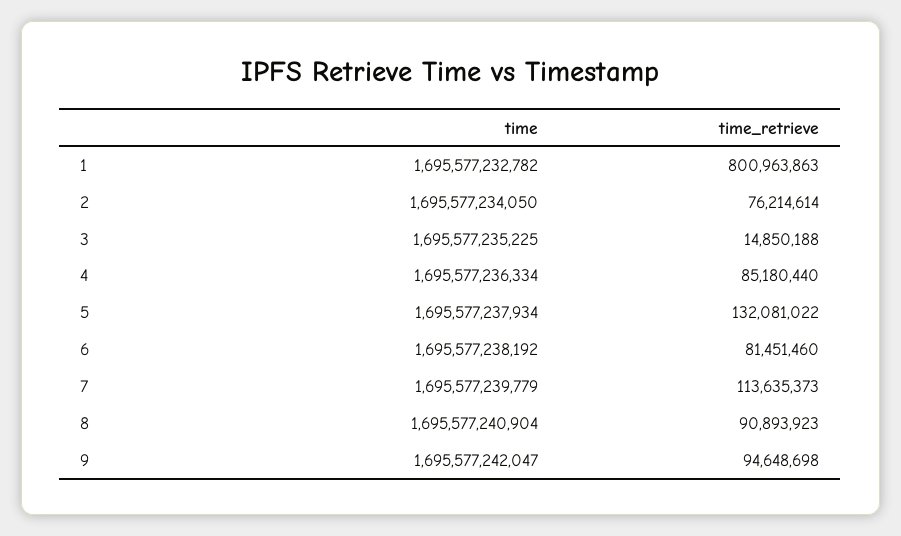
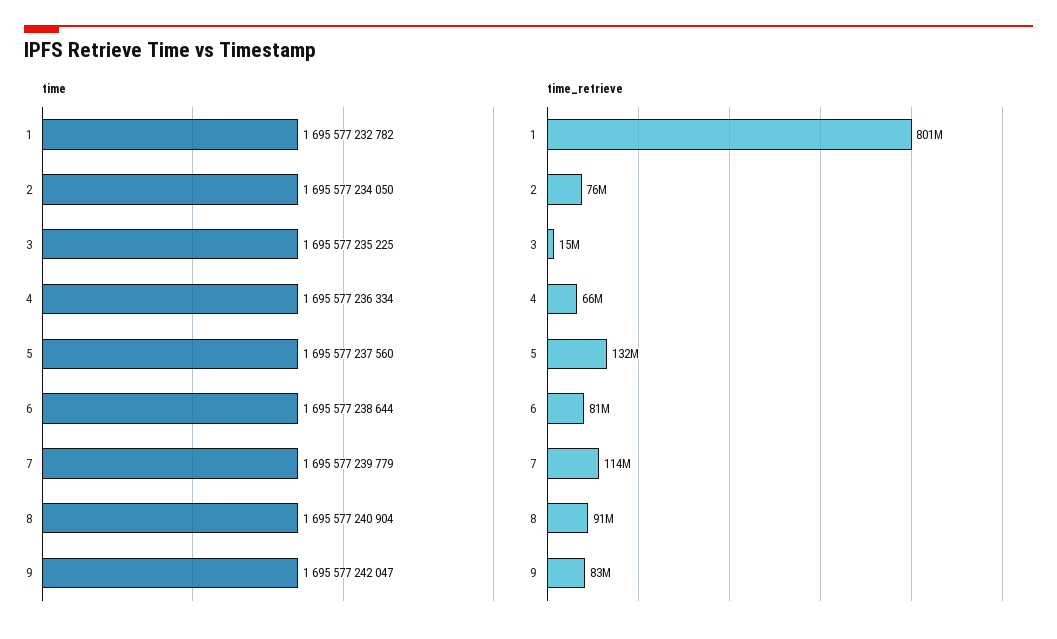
time_retrieve, 4: 85180440 -> 66000000
time, 5: 1695577237934 -> 1695577237560
time, 6: 1695577238192 -> 1695577238644
time_retrieve, 9: 94648698 -> 83000000

